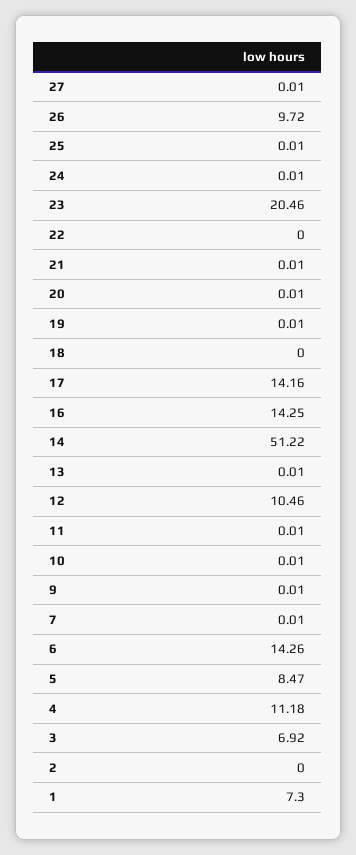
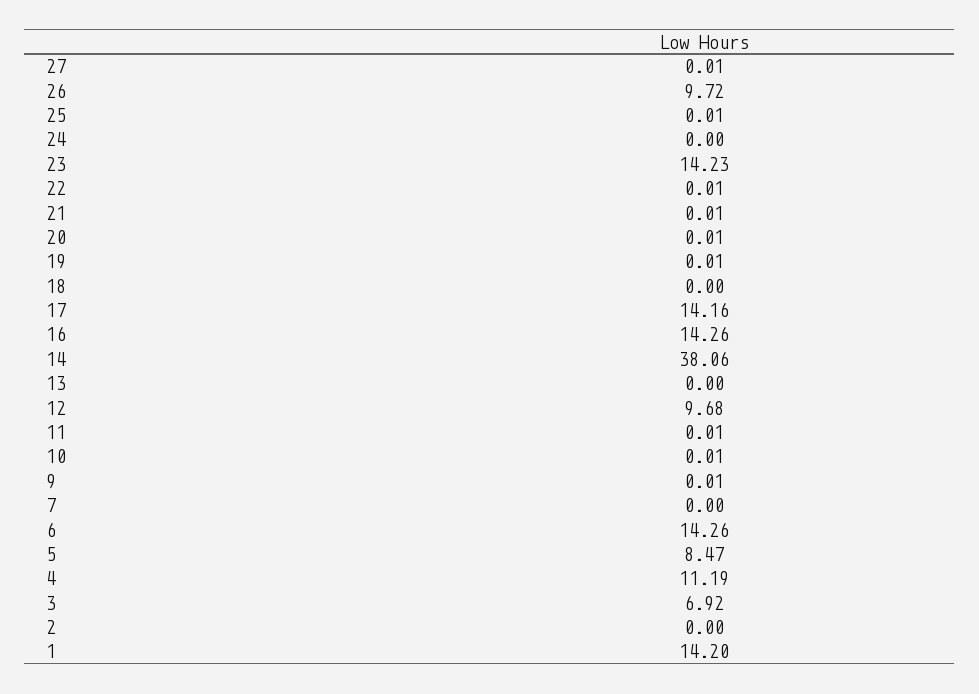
24: 0.01 -> 0
23: 20.46 -> 14.23
22: 0 -> 0.01
16: 14.25 -> 14.26
14: 51.22 -> 38.06
13: 0.01 -> 0
12: 10.46 -> 9.68
7: 0.01 -> 0
4: 11.18 -> 11.19
1: 7.3 -> 14.2

